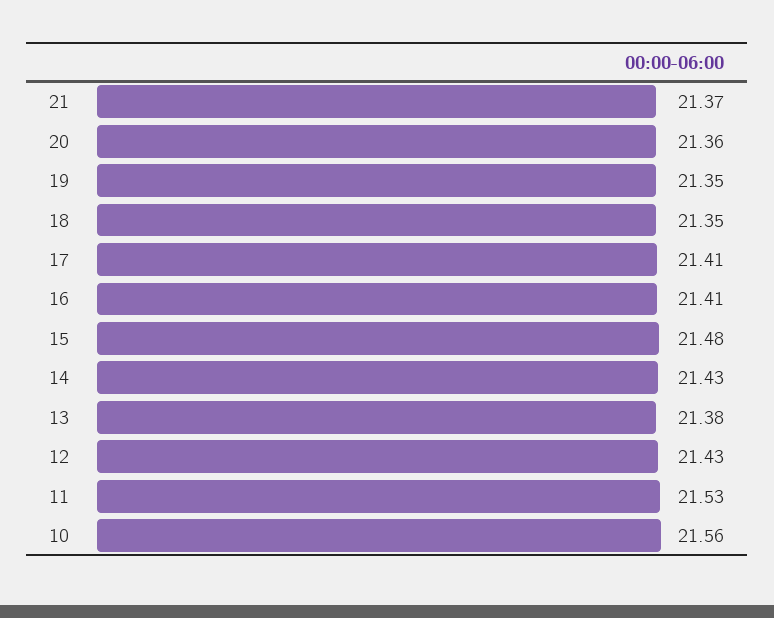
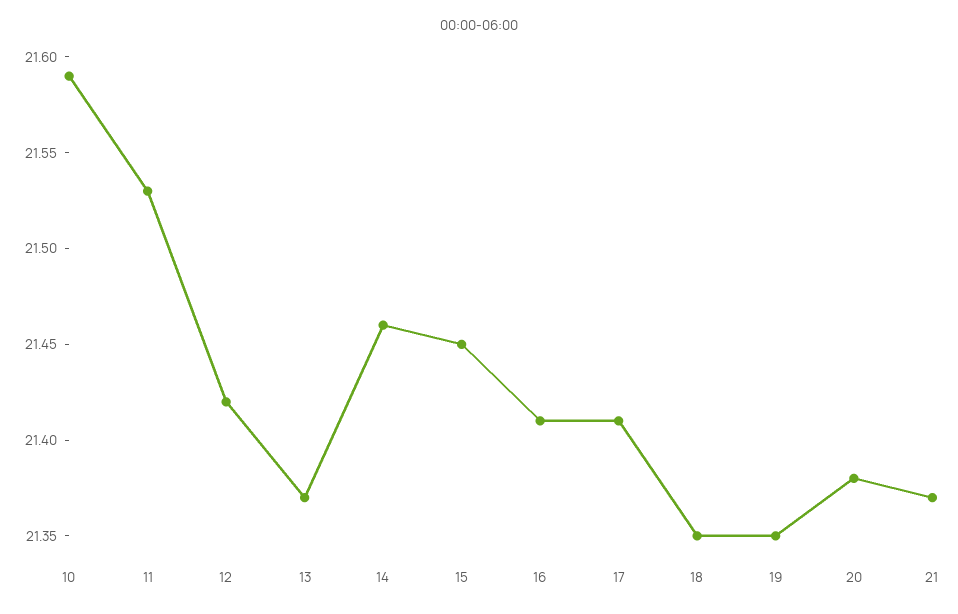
20: 21.36 -> 21.38
15: 21.48 -> 21.45
14: 21.43 -> 21.46
13: 21.38 -> 21.37
12: 21.43 -> 21.42
10: 21.56 -> 21.59

